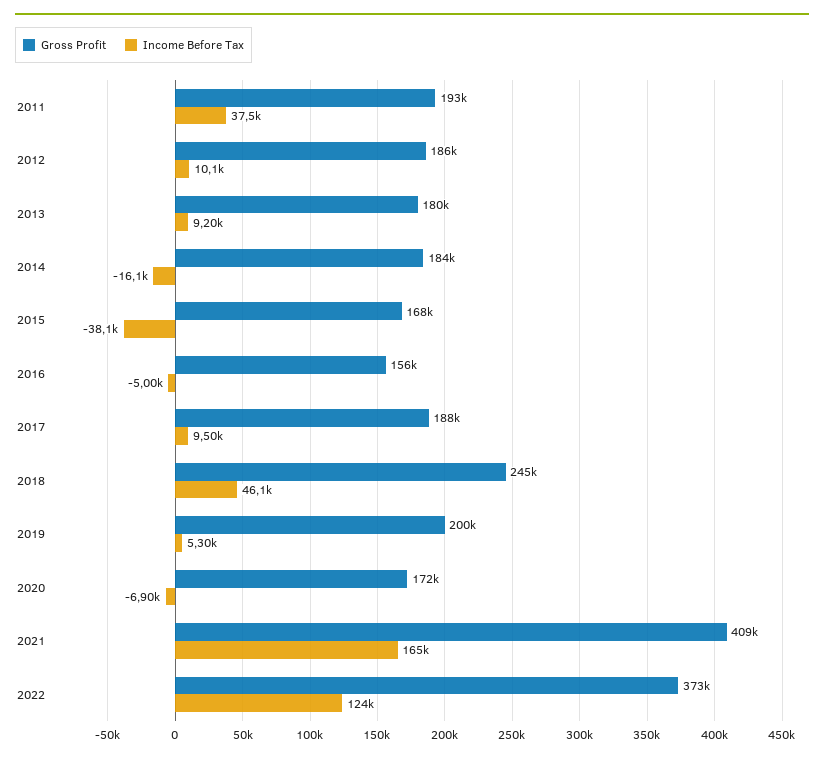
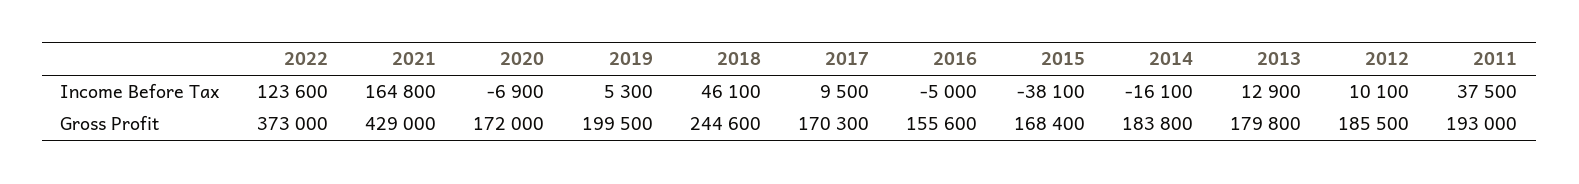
Income Before Tax, 2013: 9200 -> 12900
Gross Profit, 2017: 188000 -> 170300
Gross Profit, 2021: 409000 -> 429000

